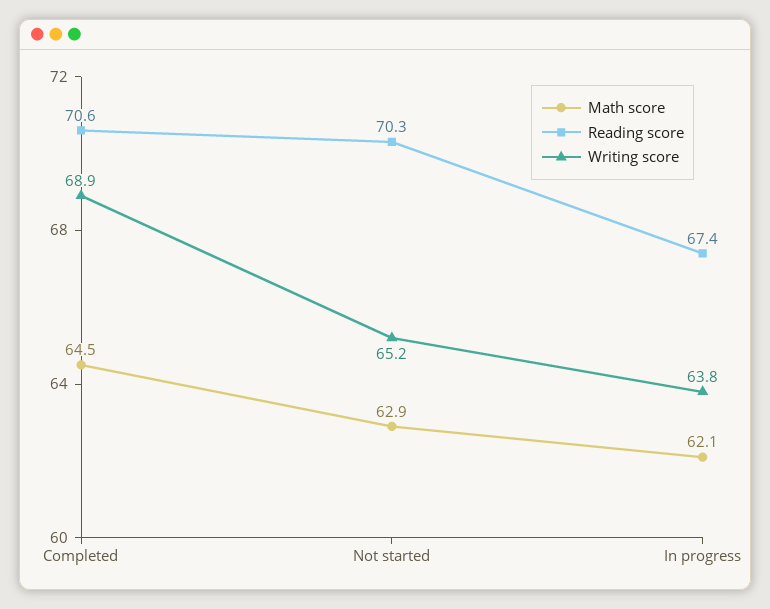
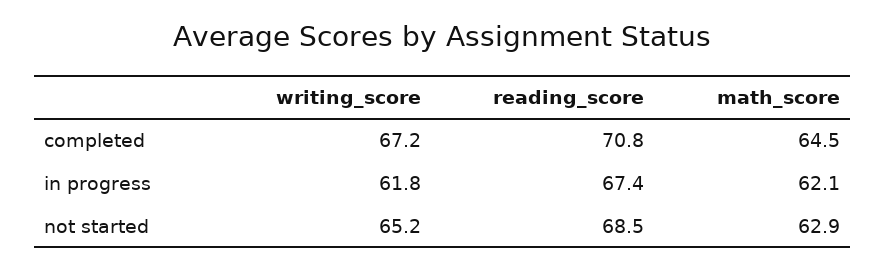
Reading score, Completed: 70.6 -> 70.8
Writing score, Completed: 68.9 -> 67.2
Reading score, Not started: 70.3 -> 68.5
Writing score, In progress: 63.8 -> 61.8

